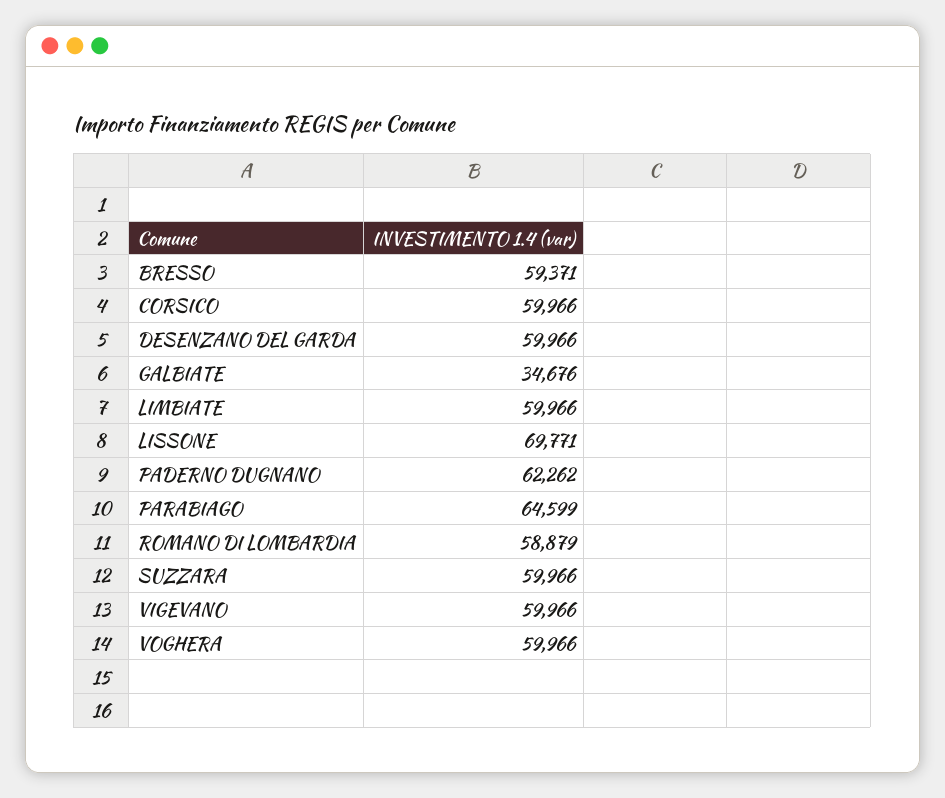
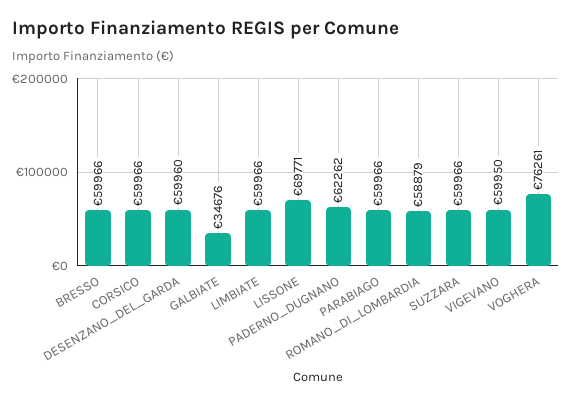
BRESSO: 59371 -> 59966
DESENZANO DEL GARDA: 59966 -> 59960
PARABIAGO: 64599 -> 59966
VIGEVANO: 59966 -> 59950
VOGHERA: 59966 -> 76261

